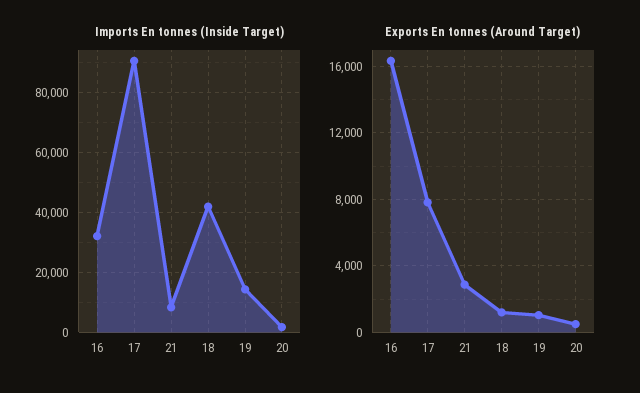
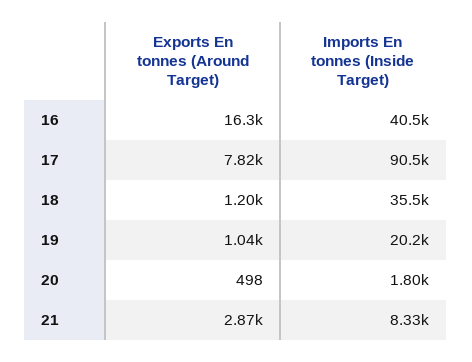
Imports En tonnes (Inside Target), 16: 32500 -> 40500
Imports En tonnes (Inside Target), 18: 42500 -> 35500
Imports En tonnes (Inside Target), 19: 15000 -> 20200

